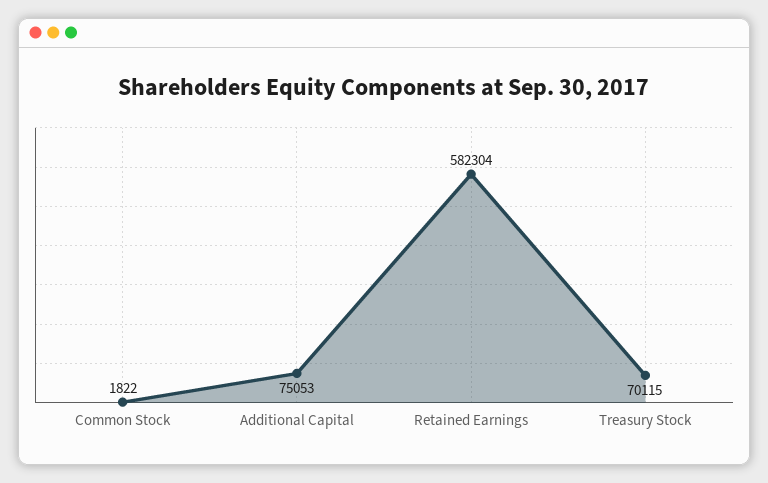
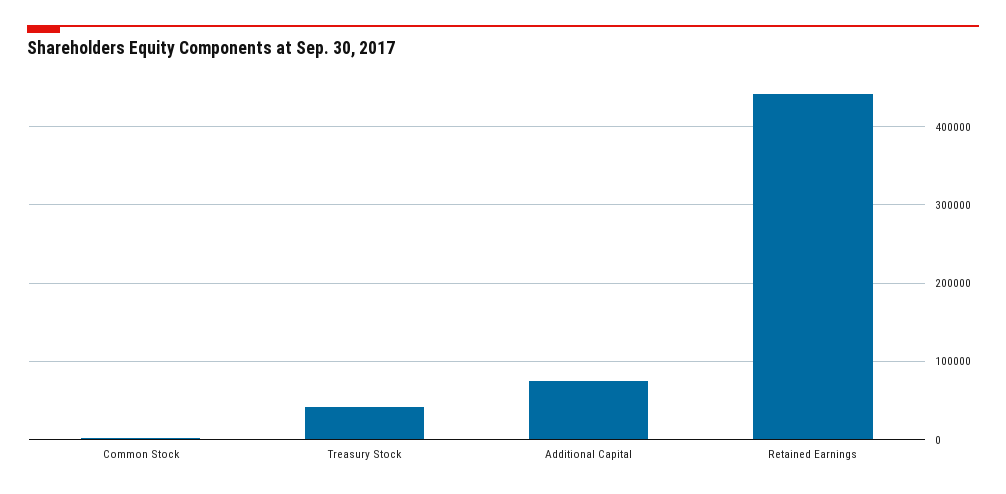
Retained Earnings: 582304 -> 440000
Treasury Stock: 70115 -> 40000

